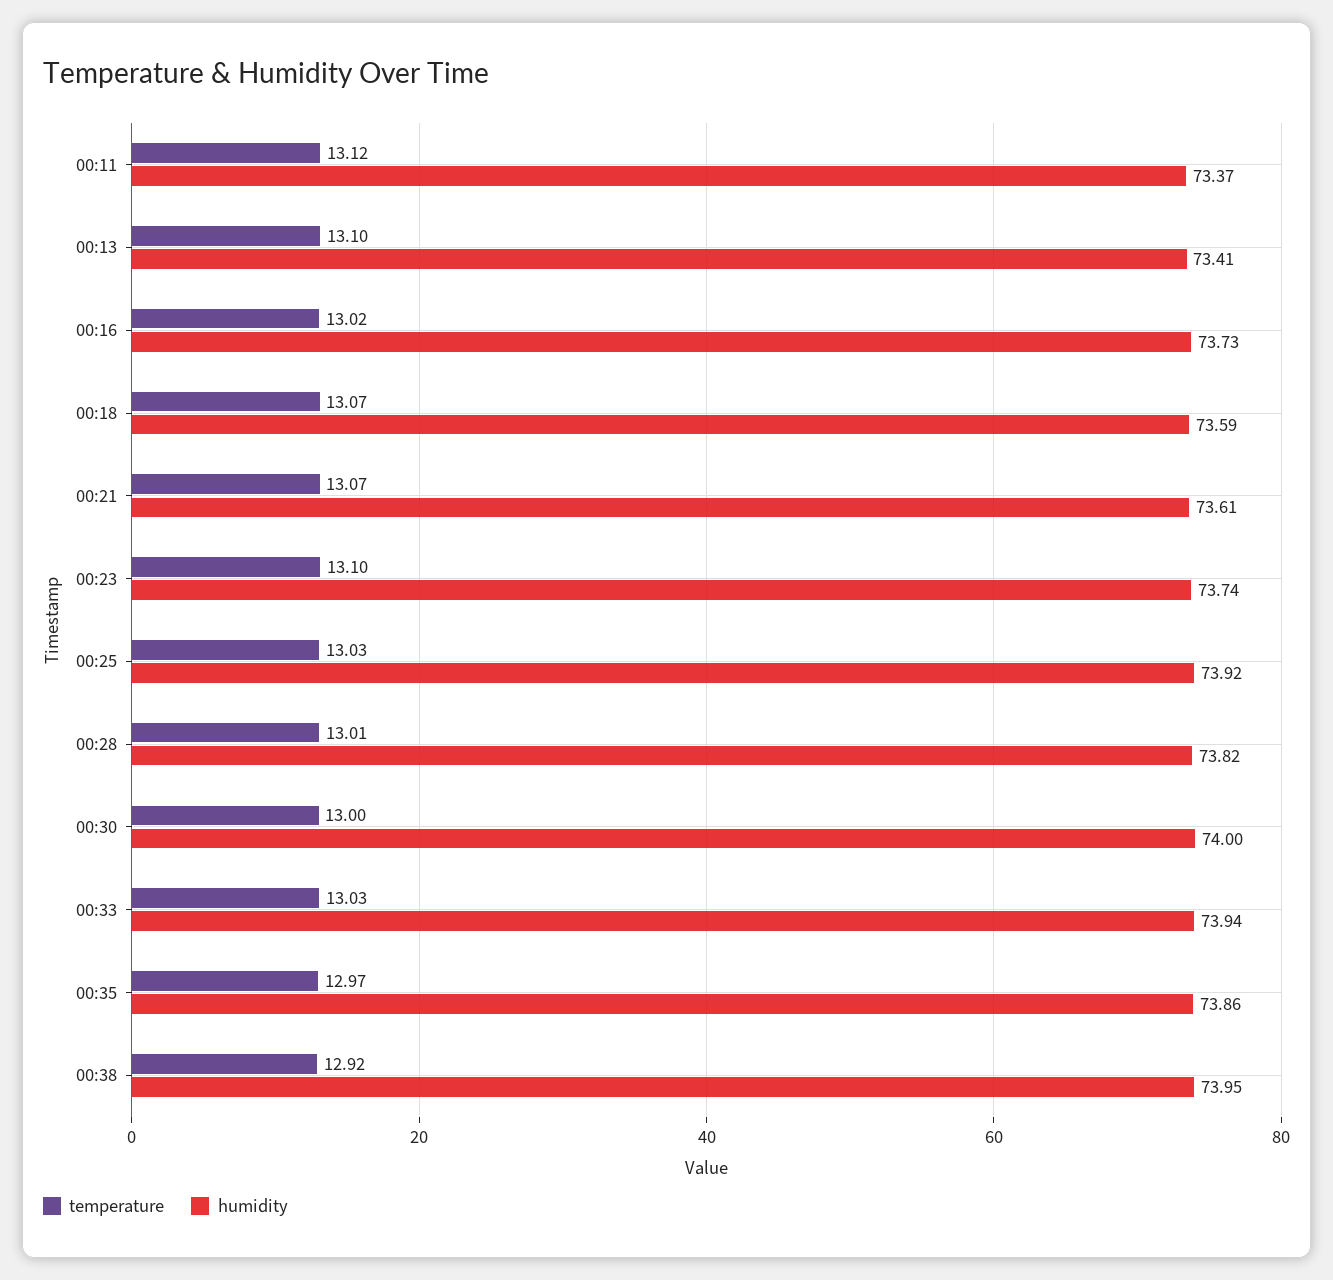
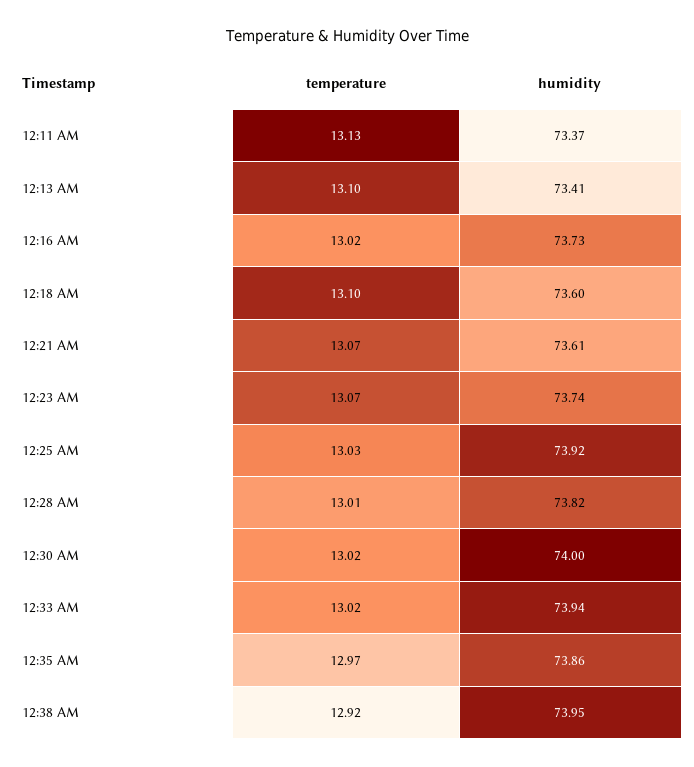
temperature, 00:11: 13.12 -> 13.13
temperature, 00:18: 13.07 -> 13.1
humidity, 00:18: 73.59 -> 73.6
temperature, 00:23: 13.1 -> 13.07
temperature, 00:30: 13 -> 13.02
temperature, 00:33: 13.03 -> 13.02

